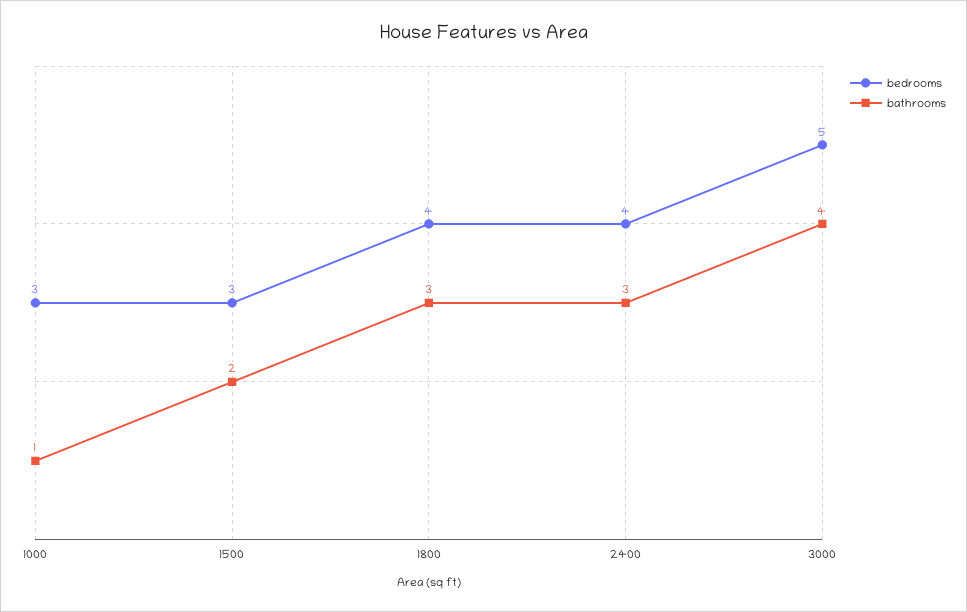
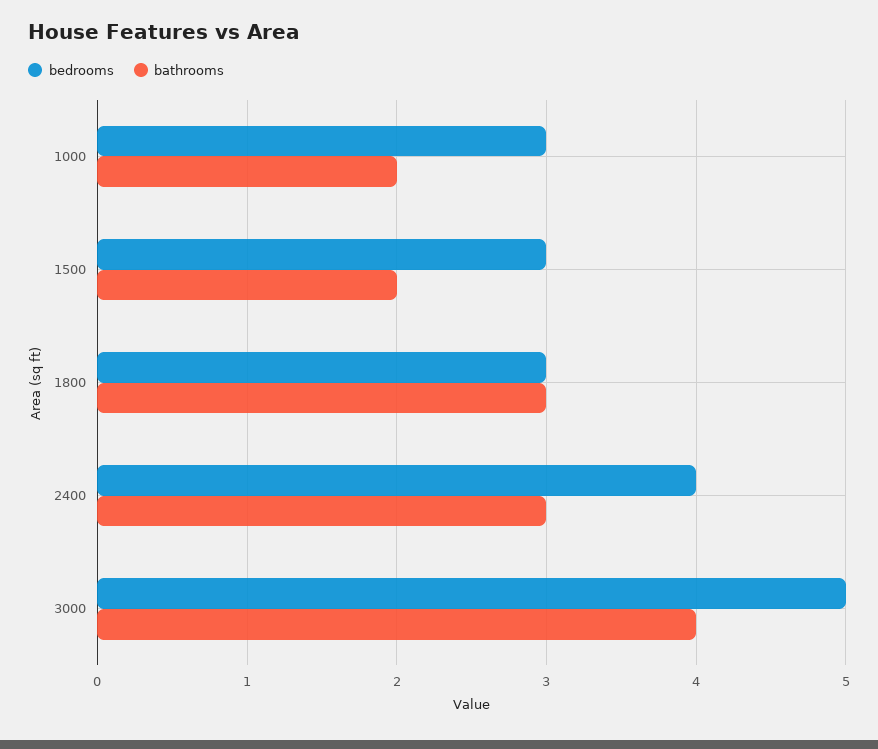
bathrooms, 1000: 1 -> 2
bedrooms, 1800: 4 -> 3

